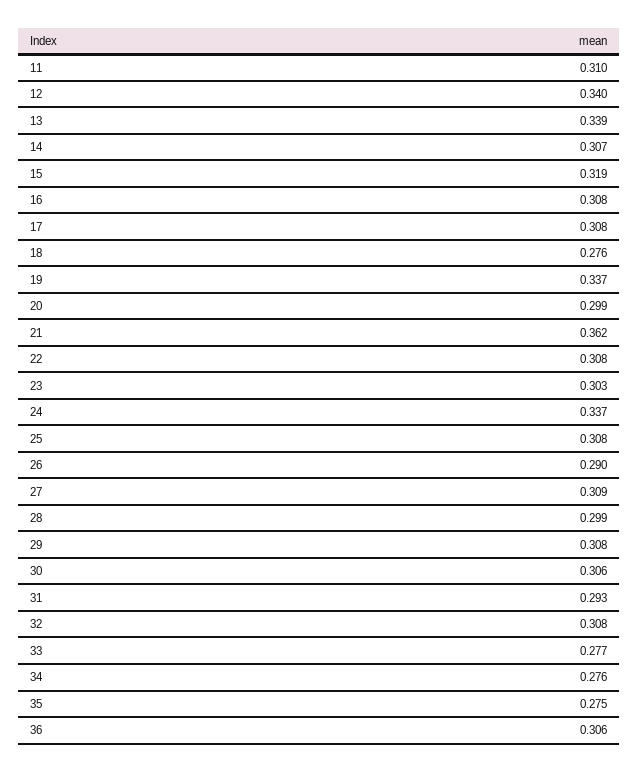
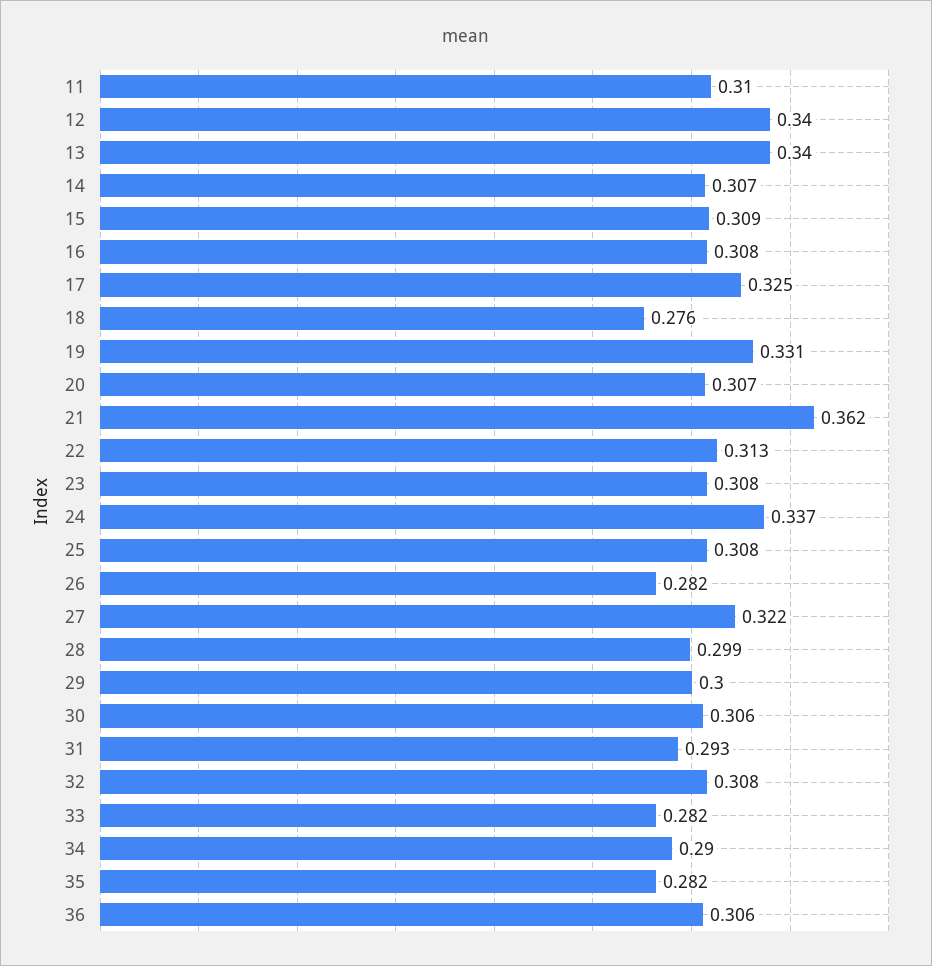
13: 0.339 -> 0.34
15: 0.319 -> 0.309
17: 0.308 -> 0.325
19: 0.337 -> 0.331
20: 0.299 -> 0.307
22: 0.308 -> 0.313
23: 0.303 -> 0.308
26: 0.29 -> 0.282
27: 0.309 -> 0.322
29: 0.308 -> 0.3
33: 0.277 -> 0.282
34: 0.276 -> 0.29
35: 0.275 -> 0.282

